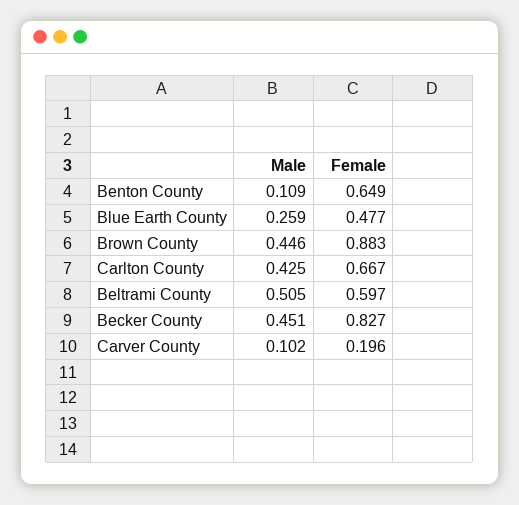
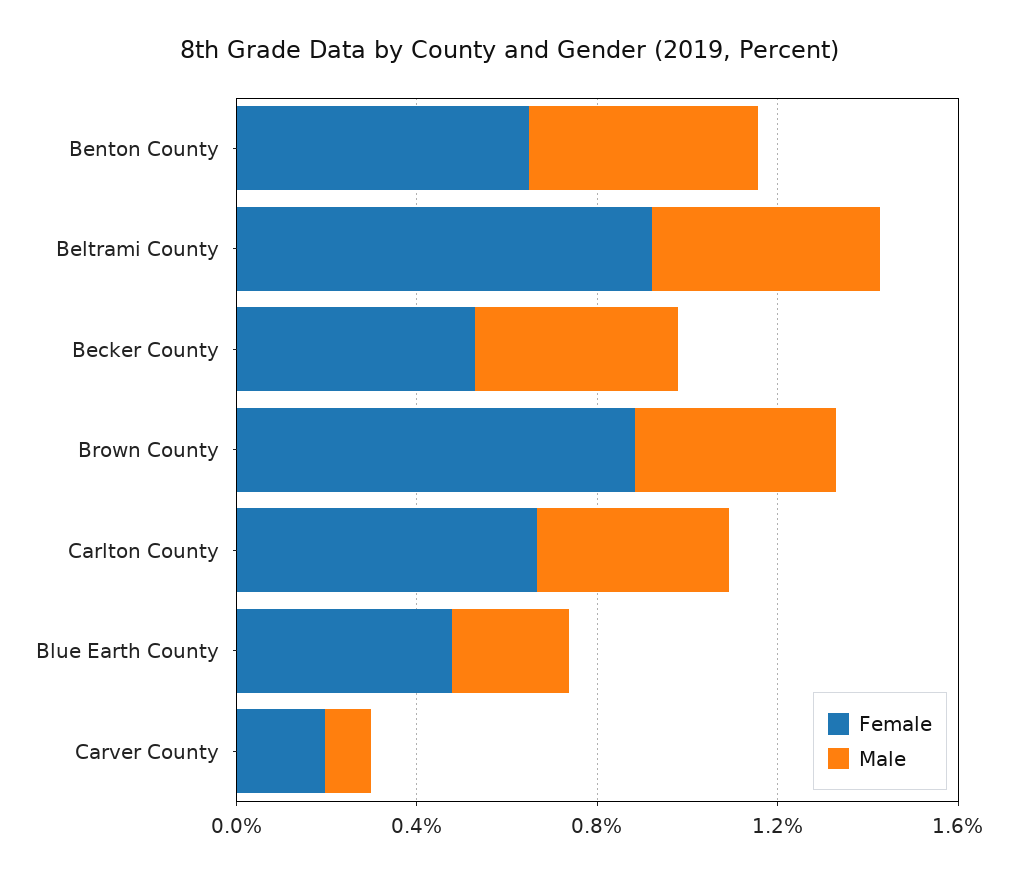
Male, Benton County: 0.109 -> 0.5
Female, Beltrami County: 0.597 -> 0.9
Female, Becker County: 0.827 -> 0.5

